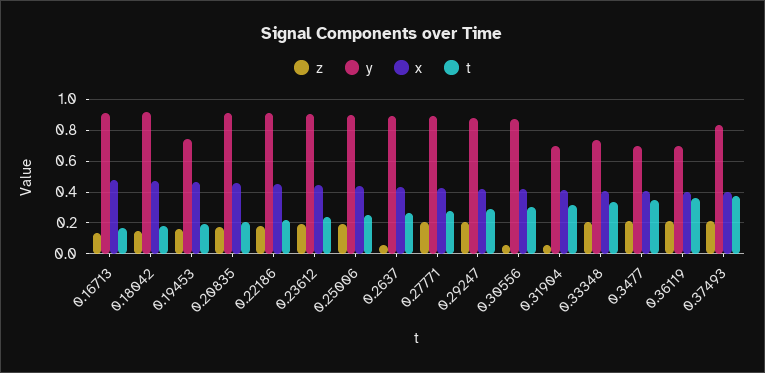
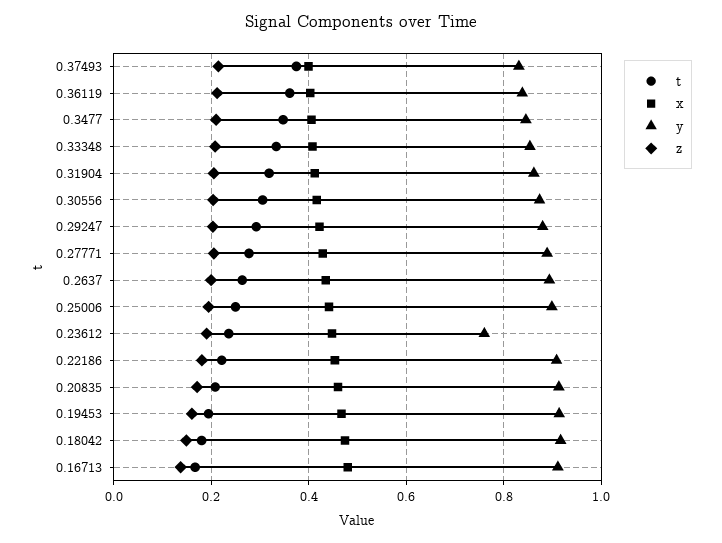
y, 0.19453: 0.75 -> 0.92
y, 0.23612: 0.9 -> 0.76
z, 0.2637: 0.05 -> 0.2
z, 0.30556: 0.05 -> 0.2
z, 0.31904: 0.05 -> 0.2
y, 0.31904: 0.7 -> 0.86
y, 0.33348: 0.75 -> 0.86
y, 0.3477: 0.7 -> 0.84
y, 0.36119: 0.7 -> 0.84

